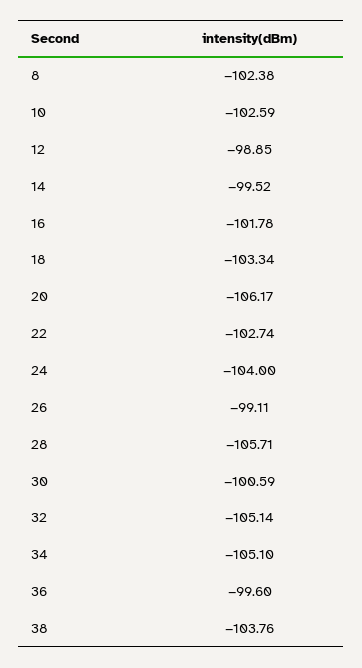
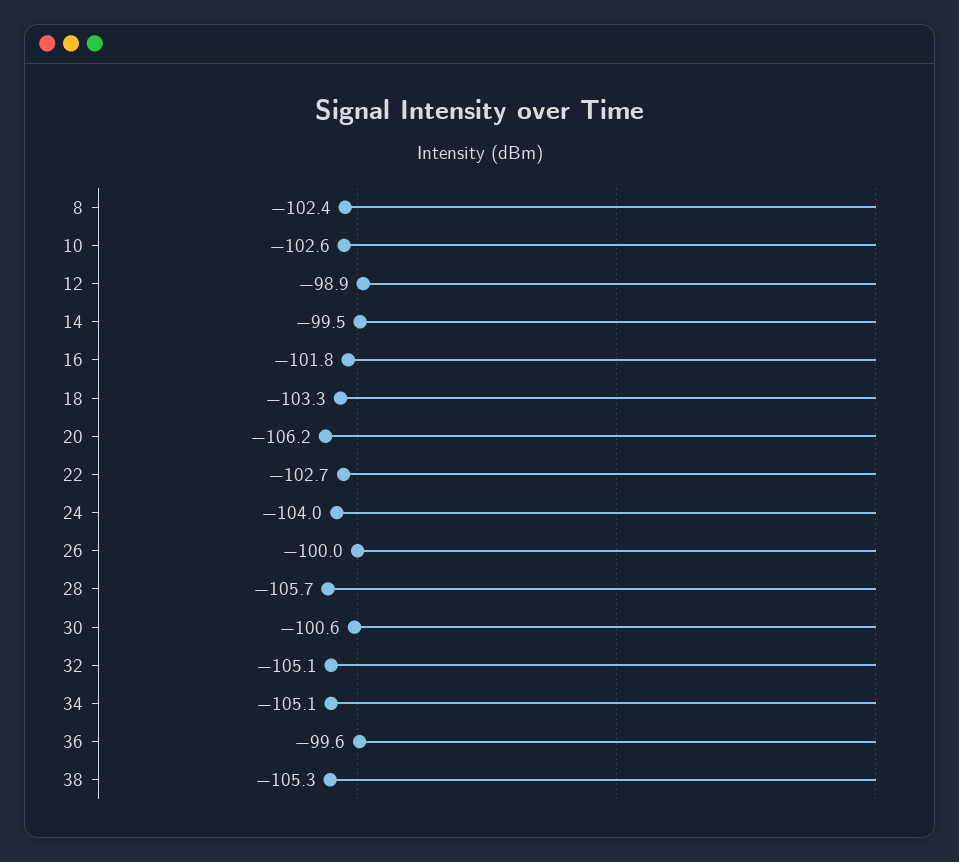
26: -99.11 -> -100
38: -103.76 -> -105.3

